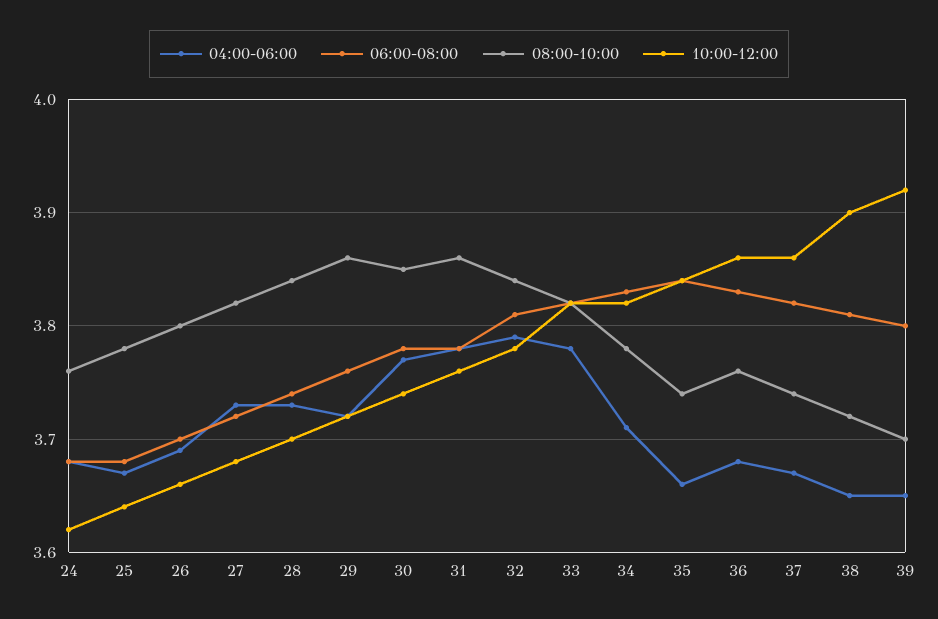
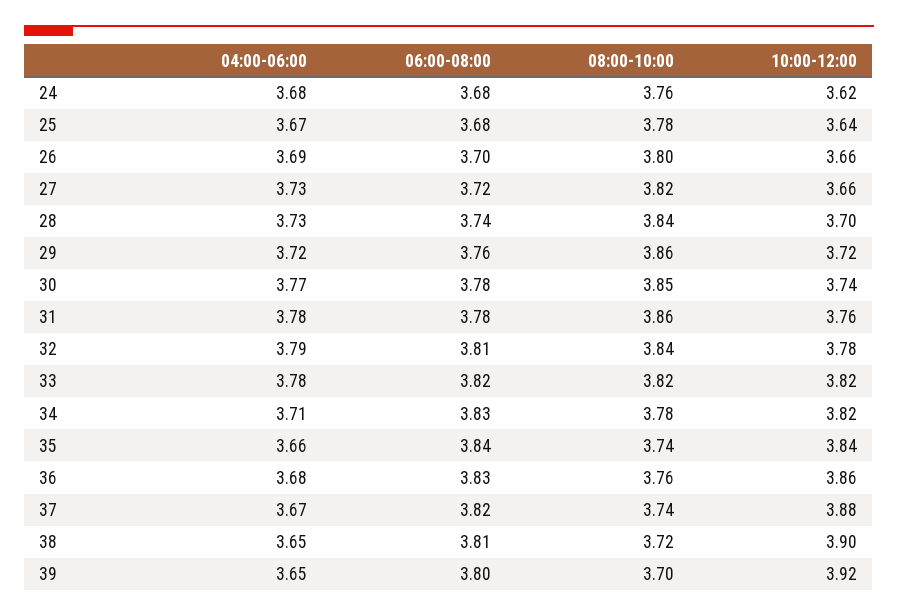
10:00-12:00, 27: 3.68 -> 3.66
10:00-12:00, 37: 3.86 -> 3.88

